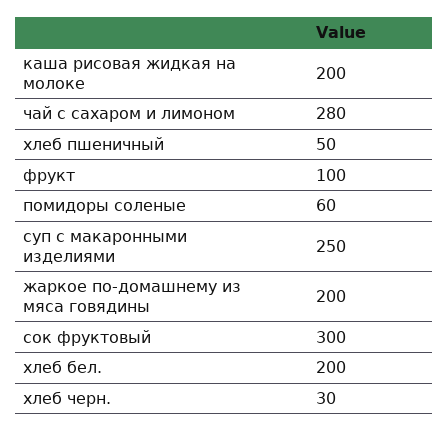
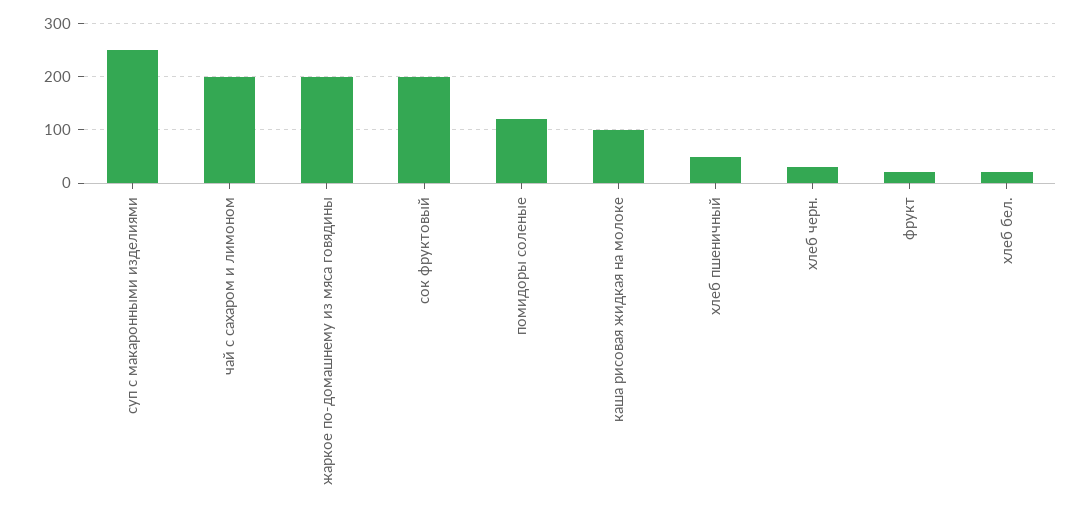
каша рисовая жидкая на молоке: 200 -> 100
чай с сахаром и лимоном: 280 -> 200
фрукт: 100 -> 20
помидоры соленые: 60 -> 120
сок фруктовый: 300 -> 200
хлеб бел.: 200 -> 20

